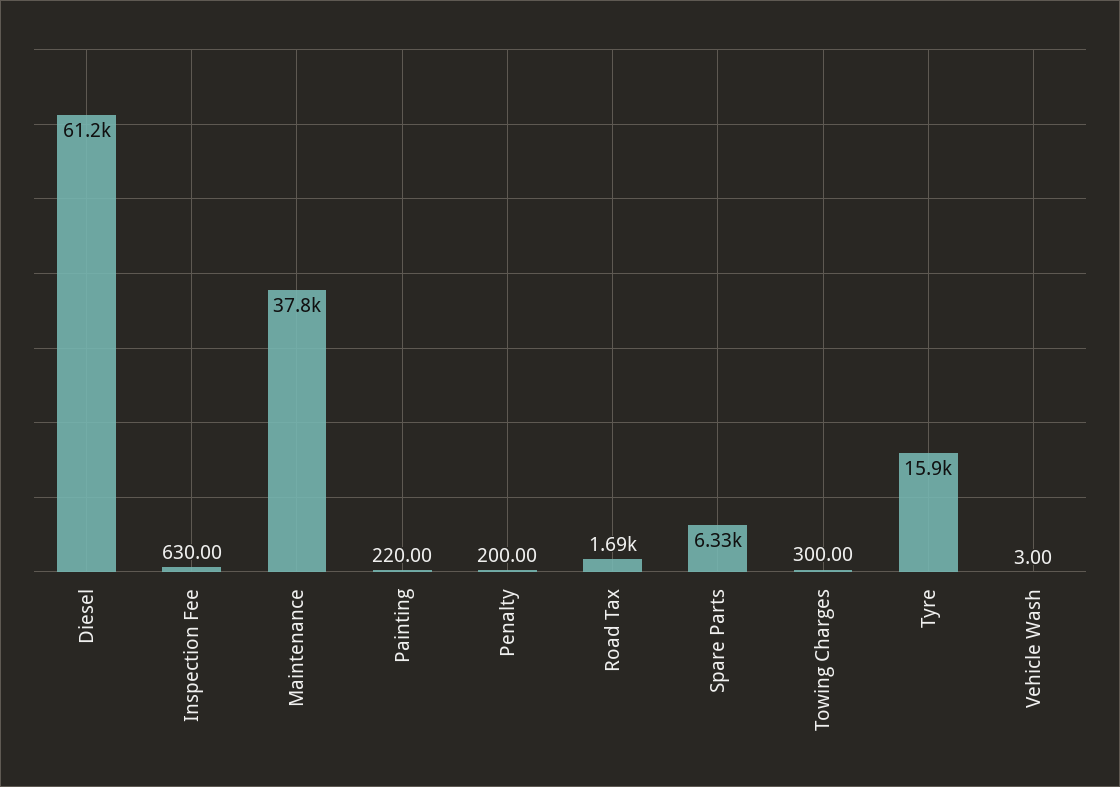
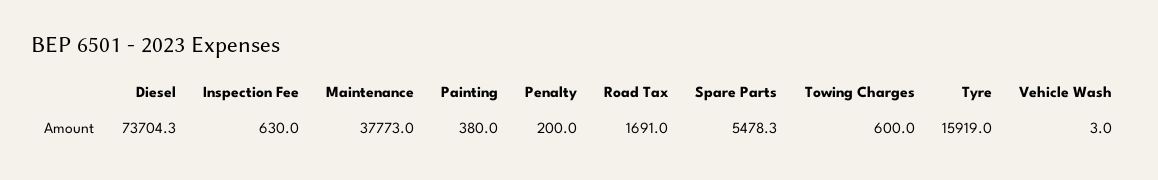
Diesel: 61200 -> 73704.3
Painting: 220 -> 380
Spare Parts: 6330 -> 5478.3
Towing Charges: 300 -> 600

